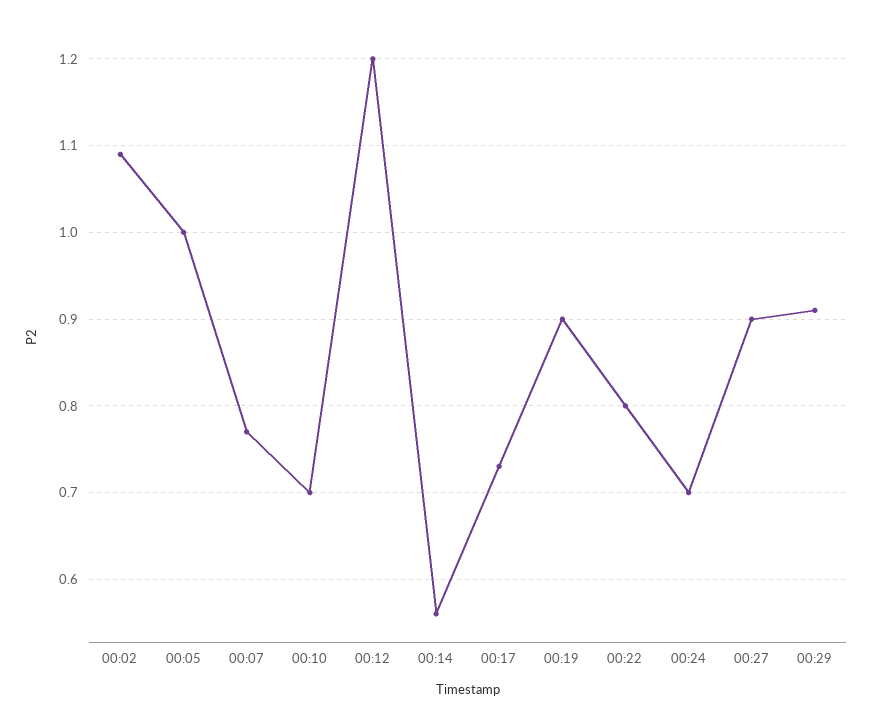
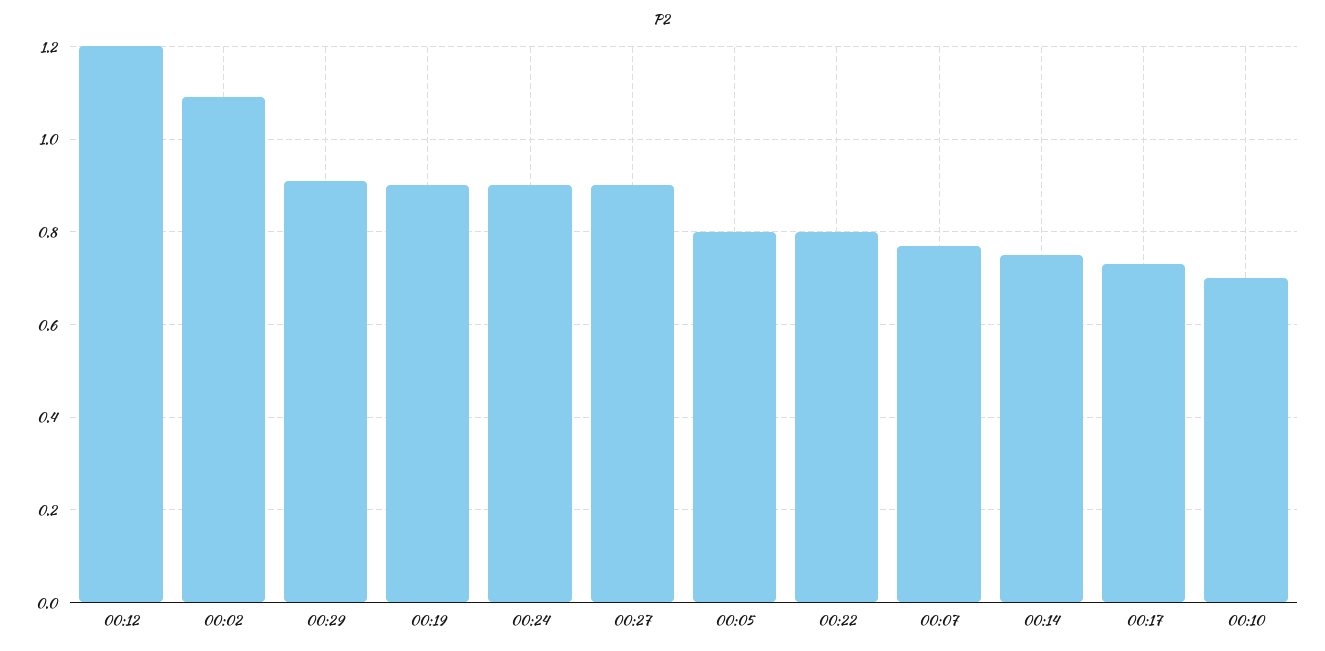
00:05: 1 -> 0.8
00:14: 0.56 -> 0.75
00:24: 0.7 -> 0.9

